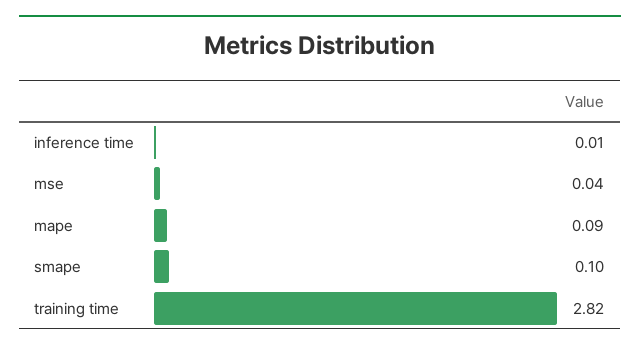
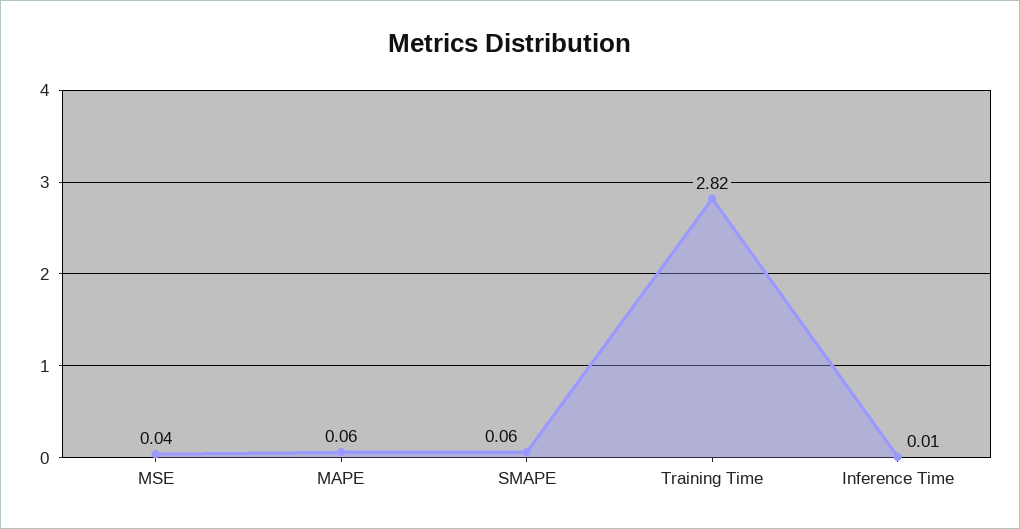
mape: 0.09 -> 0.06
smape: 0.1 -> 0.06

